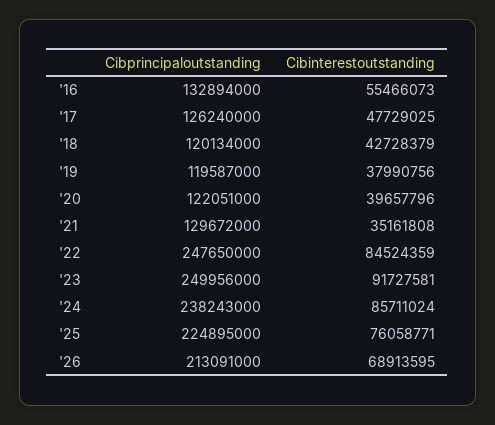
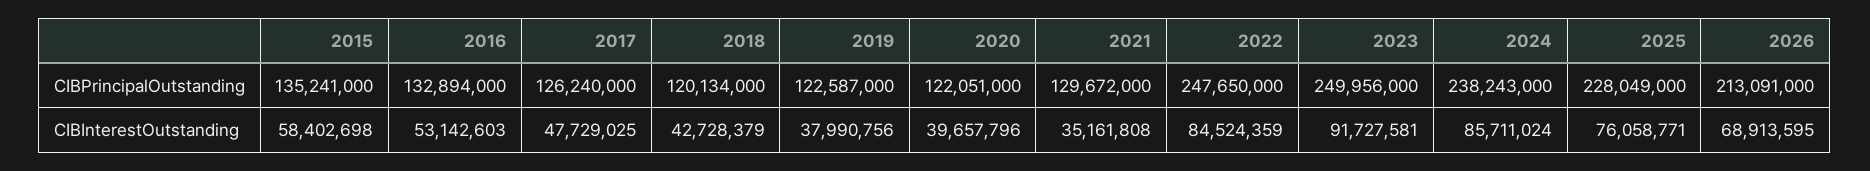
Cibinterestoutstanding, '16: 55466073 -> 53142603
Cibprincipaloutstanding, '19: 119587000 -> 122587000
Cibprincipaloutstanding, '25: 224895000 -> 228049000
Cibprincipaloutstanding, 2015: none -> 135241000
Cibinterestoutstanding, 2015: none -> 58402698

